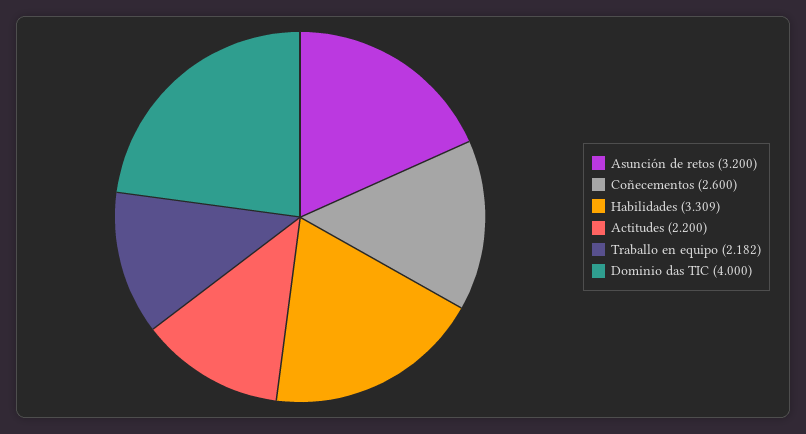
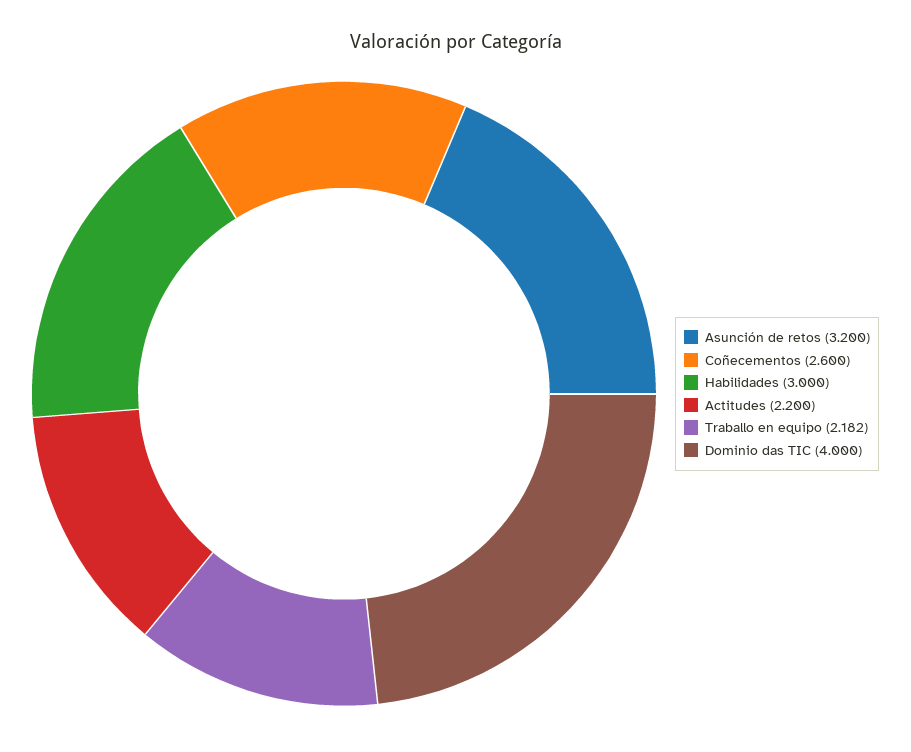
Habilidades: 3.309 -> 3

